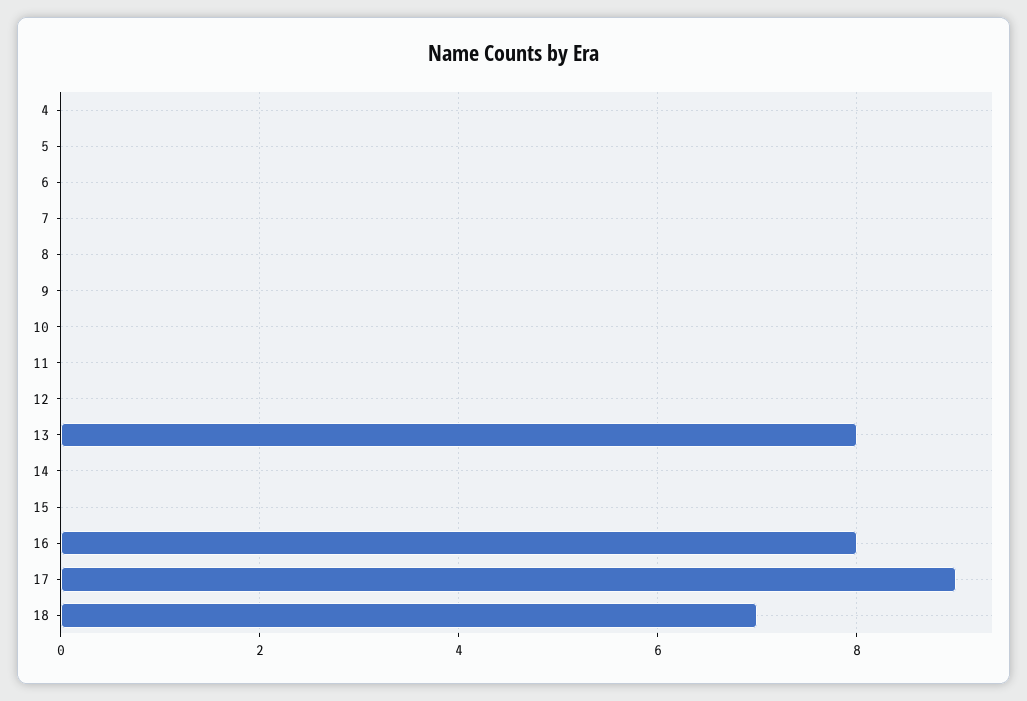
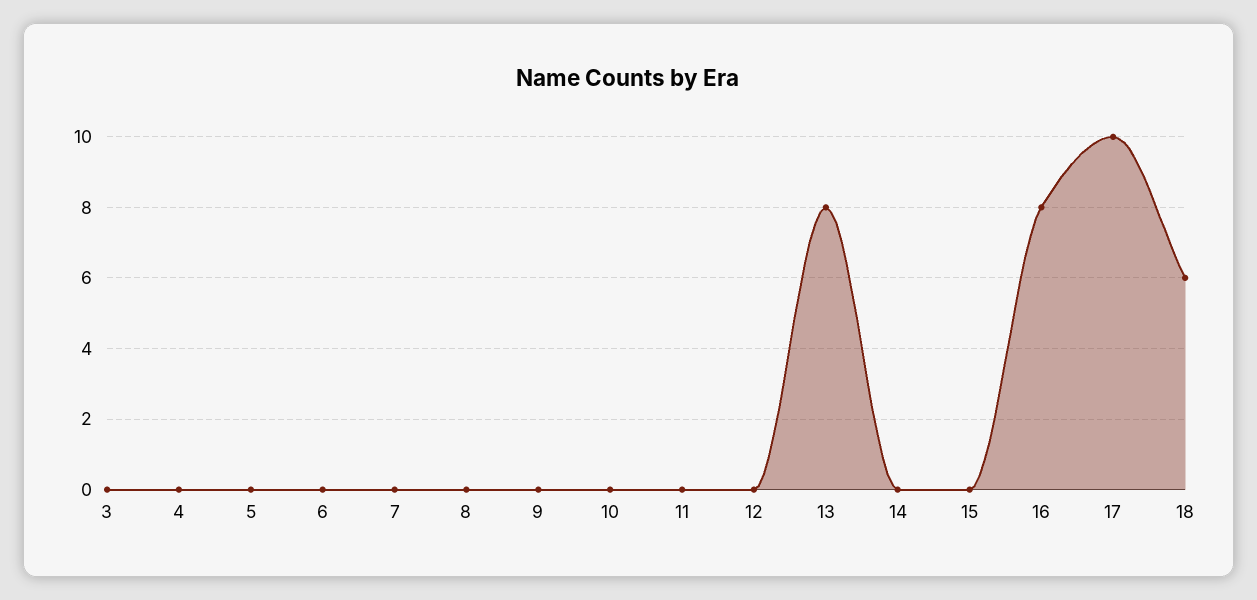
17: 9 -> 10
18: 7 -> 6
3: none -> 0

